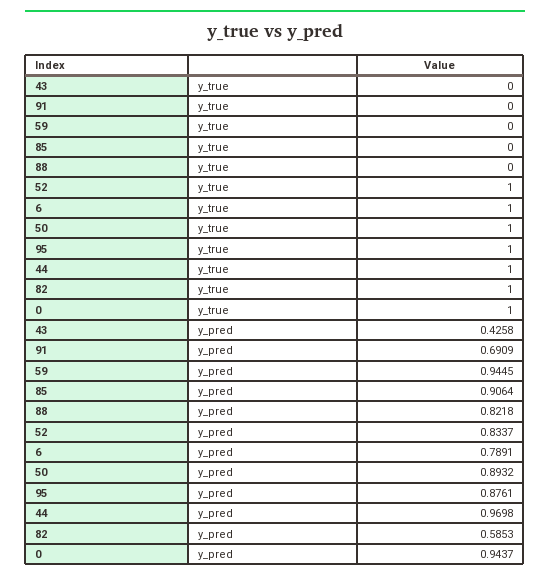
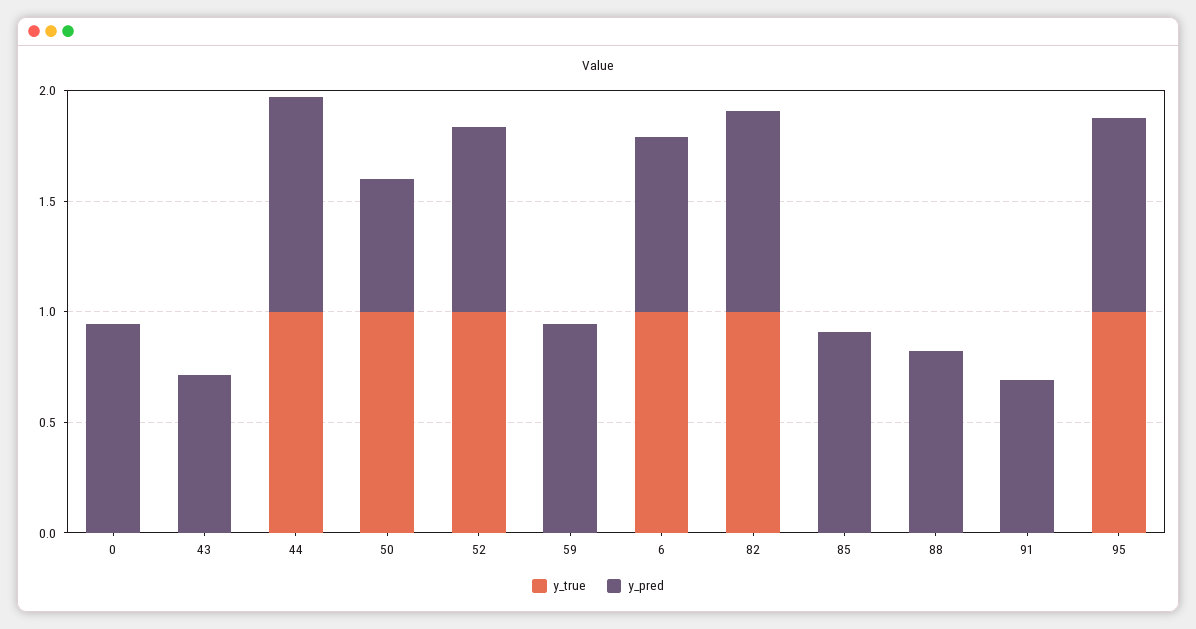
y_true, 0: 1 -> 0
y_pred, 43: 0.4258 -> 0.7
y_pred, 50: 0.8932 -> 0.6
y_pred, 82: 0.5853 -> 0.9

